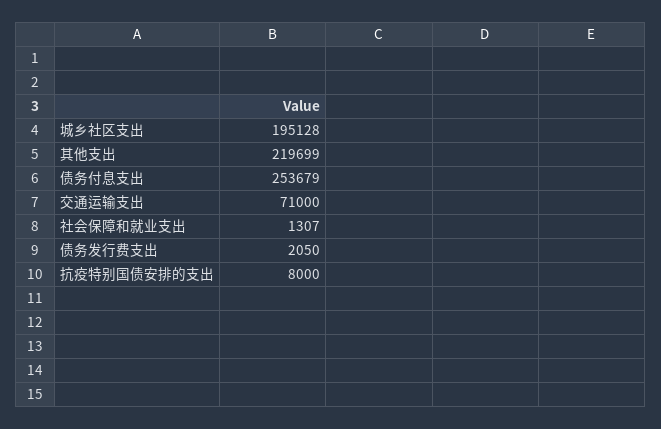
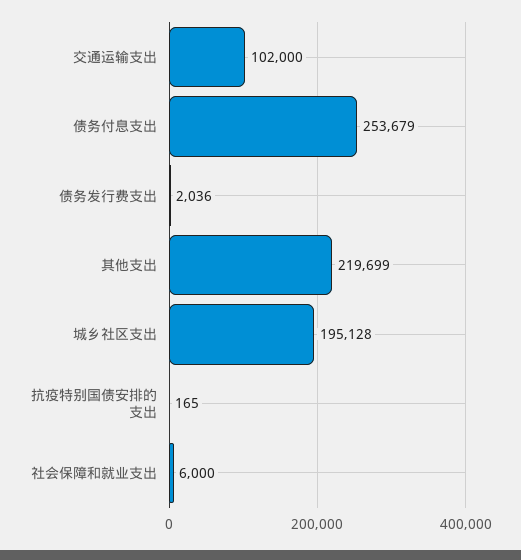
交通运输支出: 71000 -> 102000
社会保障和就业支出: 1307 -> 6000
债务发行费支出: 2050 -> 2036
抗疫特别国债安排的支出: 8000 -> 165

